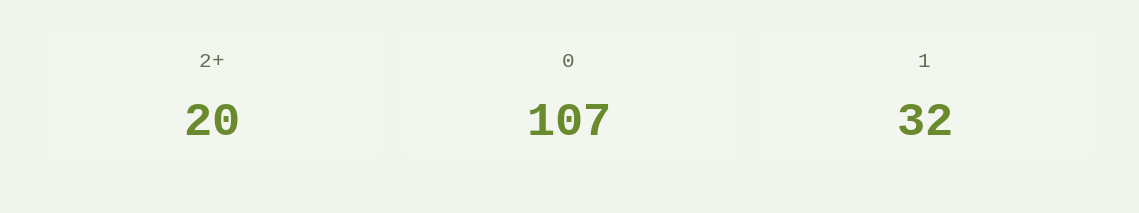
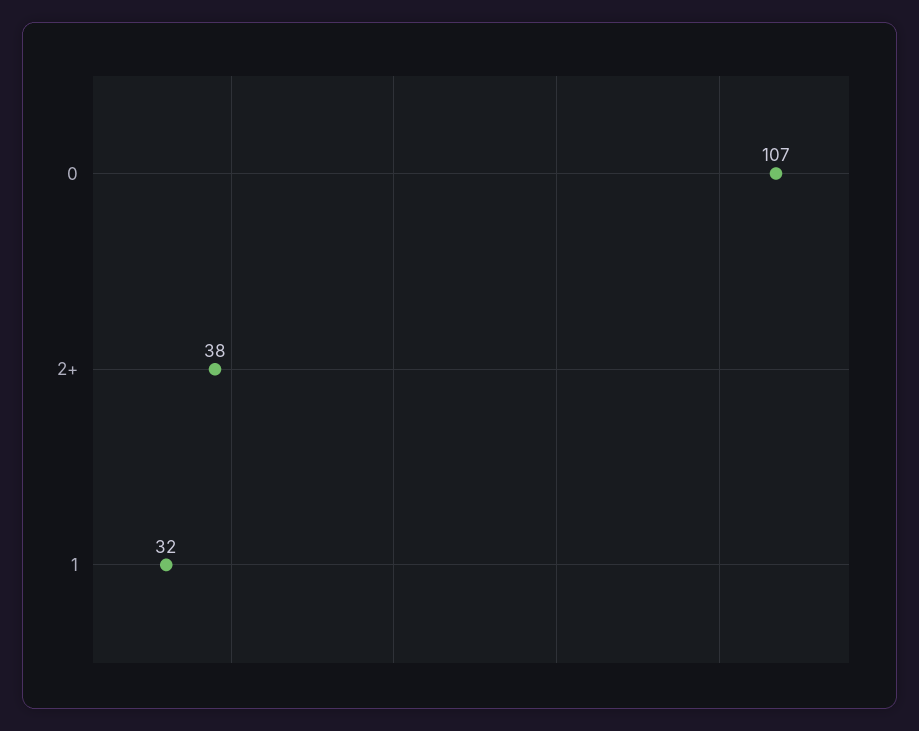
2+: 20 -> 38

